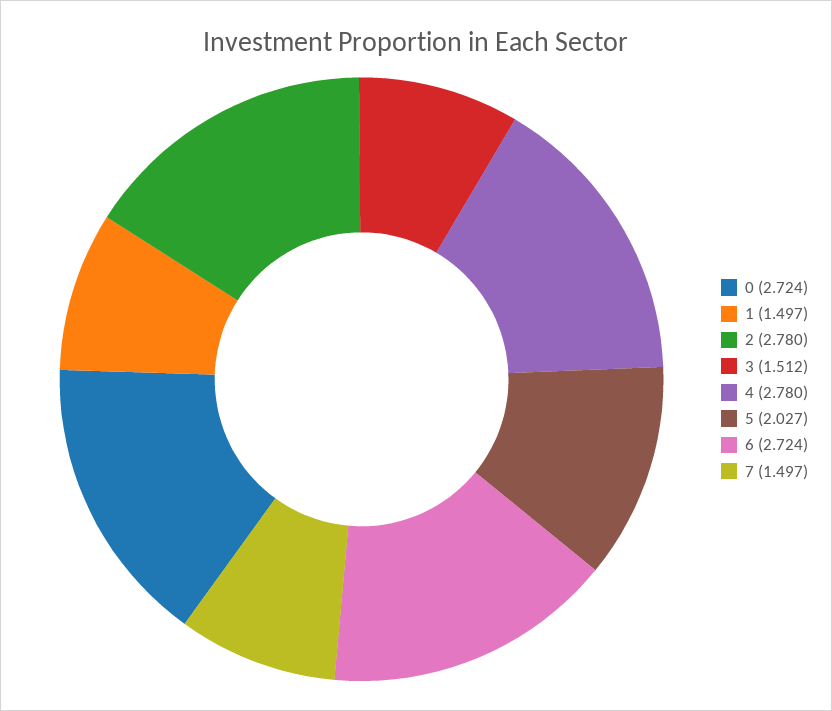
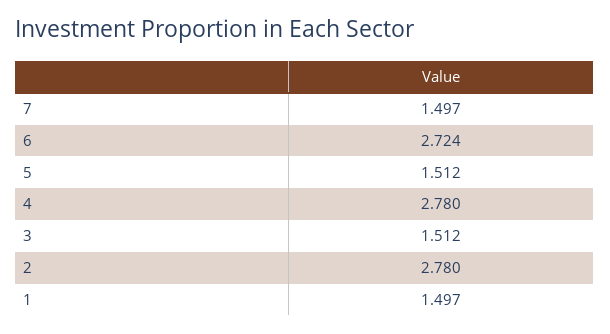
0: 2.724 -> none
5: 2.027 -> 1.512

